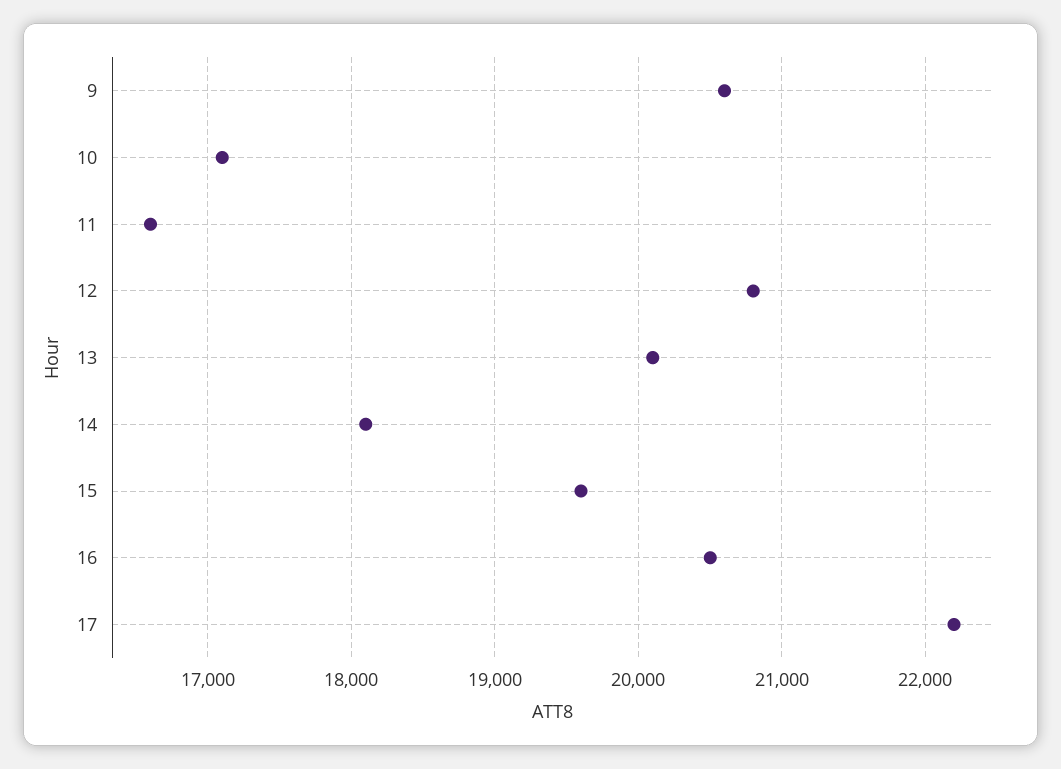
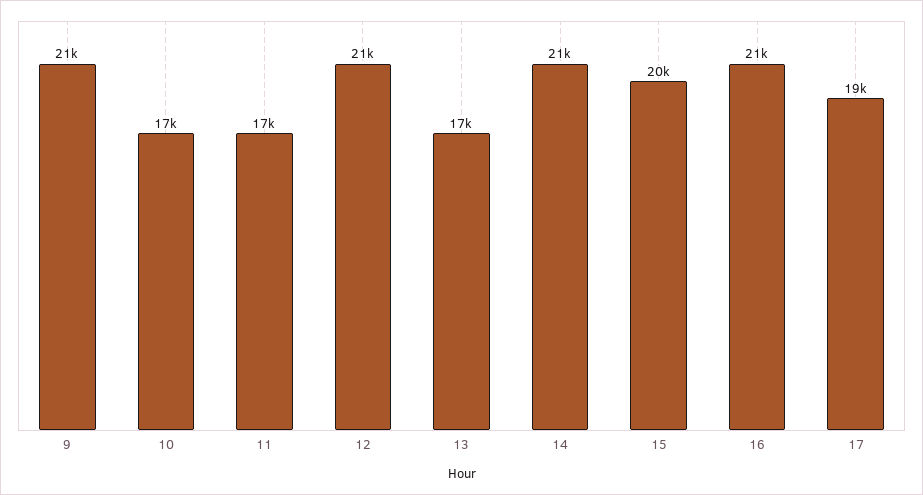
13: 20100 -> 17000
14: 18100 -> 21000
17: 22200 -> 19000

